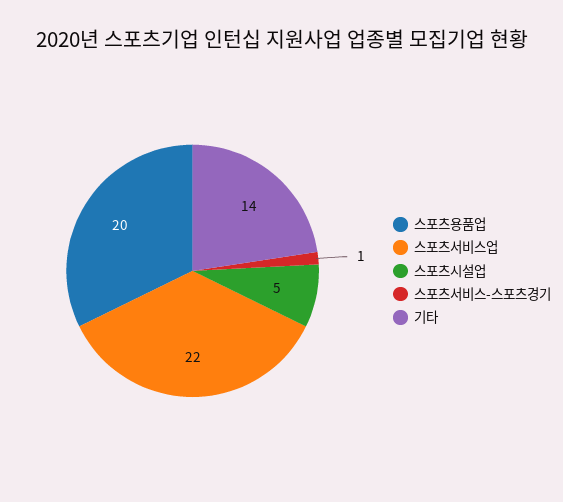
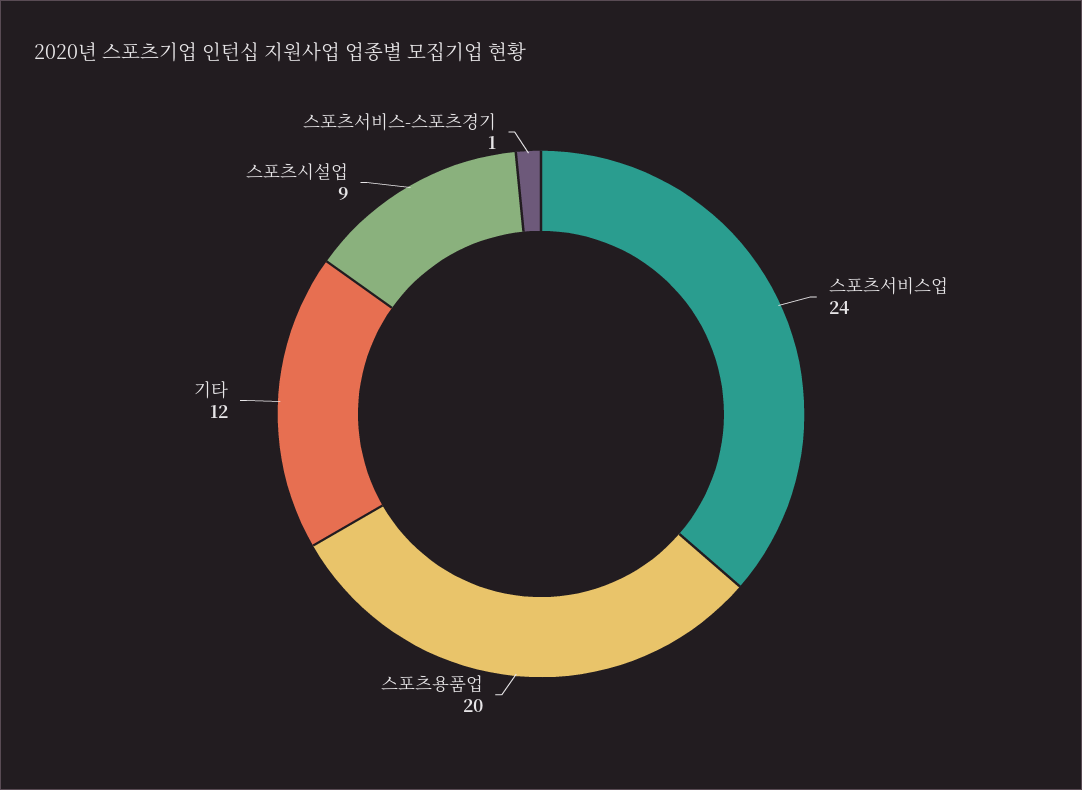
스포츠서비스업: 22 -> 24
스포츠시설업: 5 -> 9
기타: 14 -> 12

